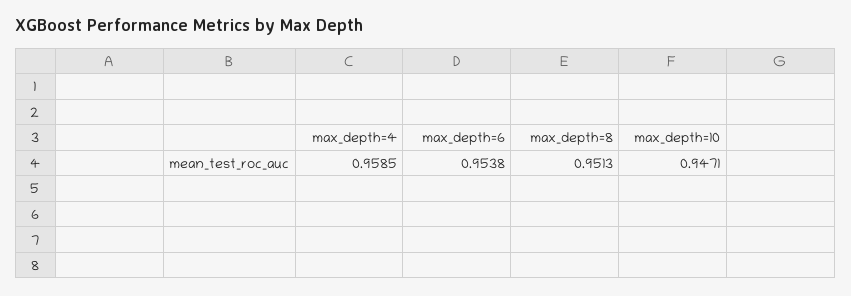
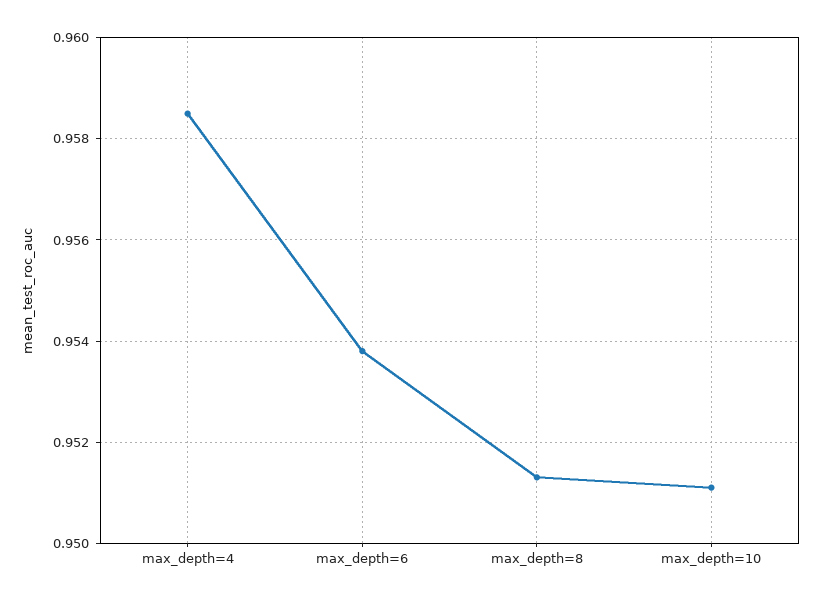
max_depth=10: 0.9471 -> 0.951

